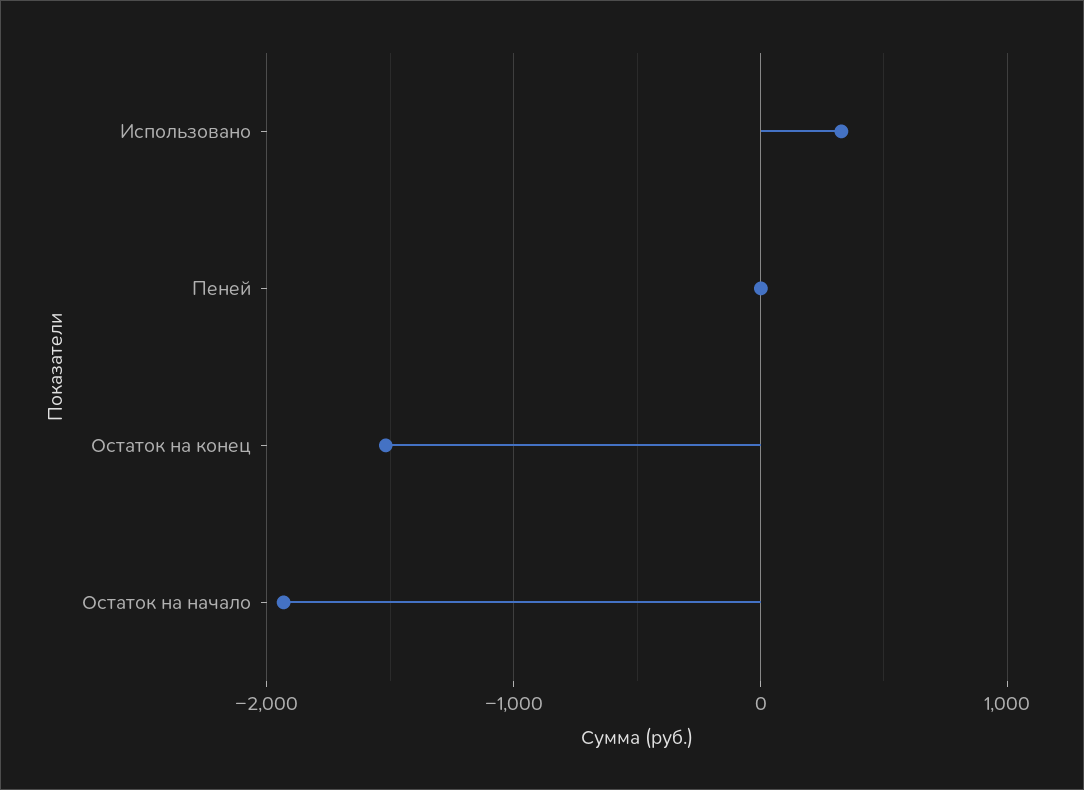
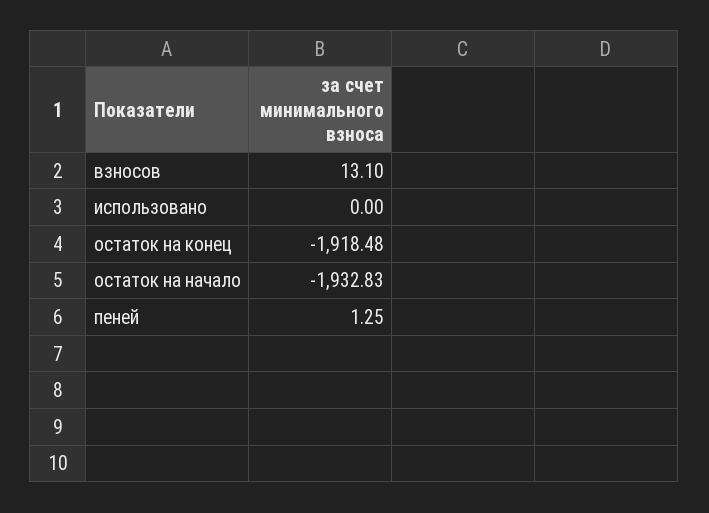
Использовано: 300 -> 0
Остаток на конец: -1500 -> -1918.48
взносов: none -> 13.1

